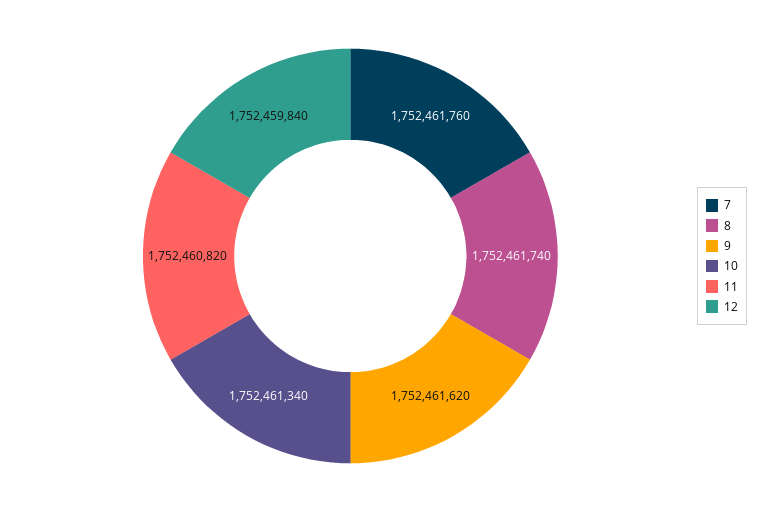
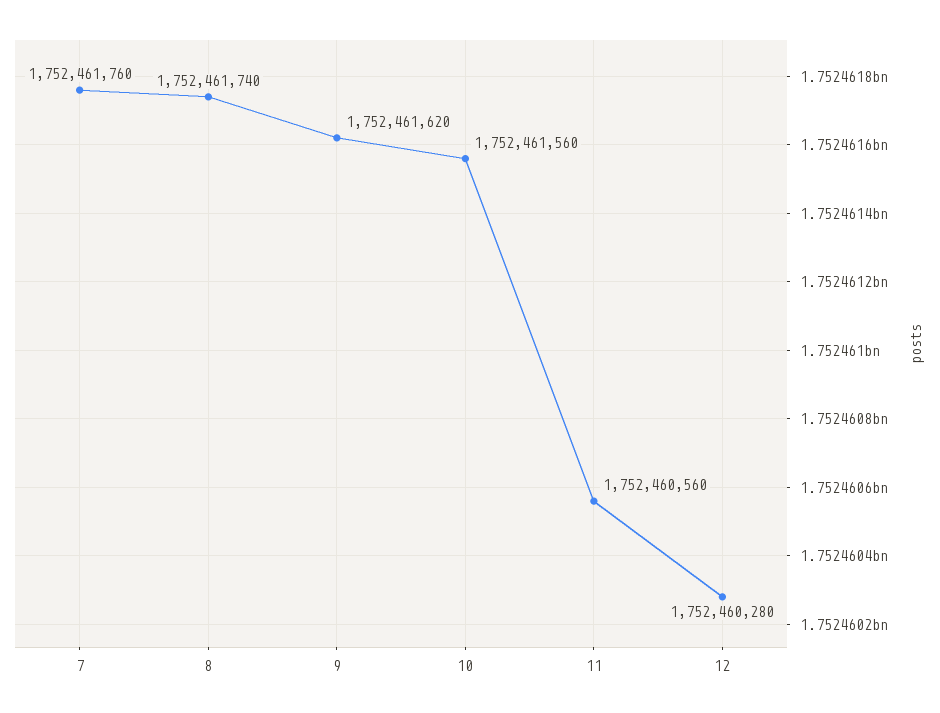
10: 1752461340 -> 1752461560
11: 1752460820 -> 1752460560
12: 1752459840 -> 1752460280

